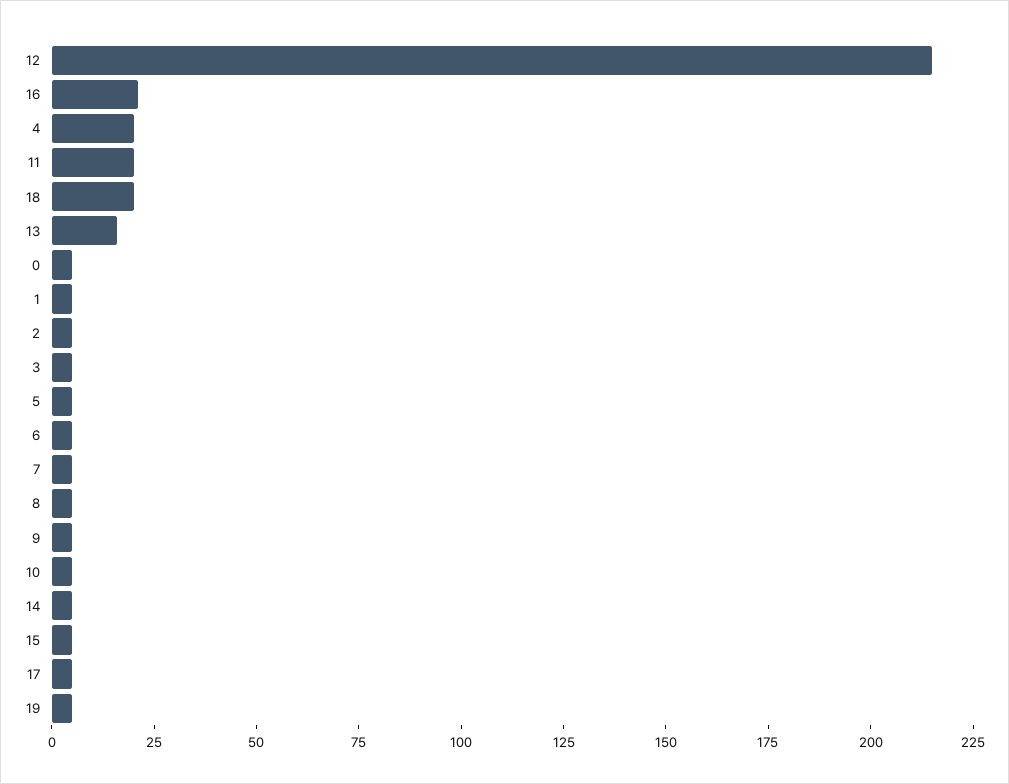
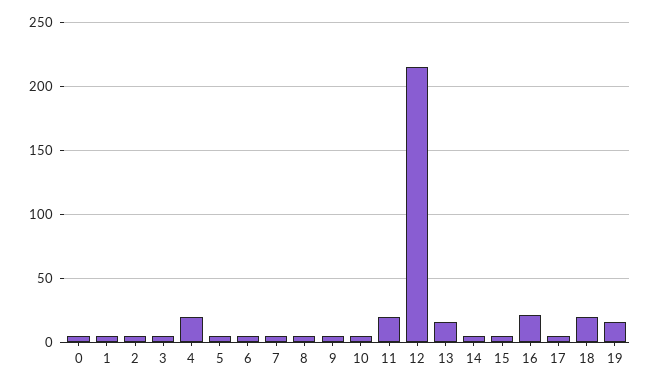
19: 5 -> 15

